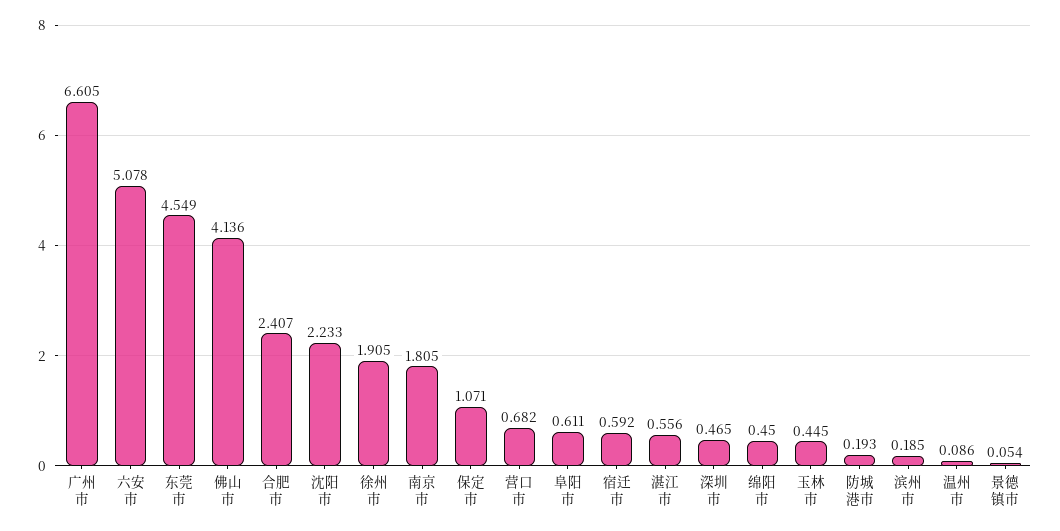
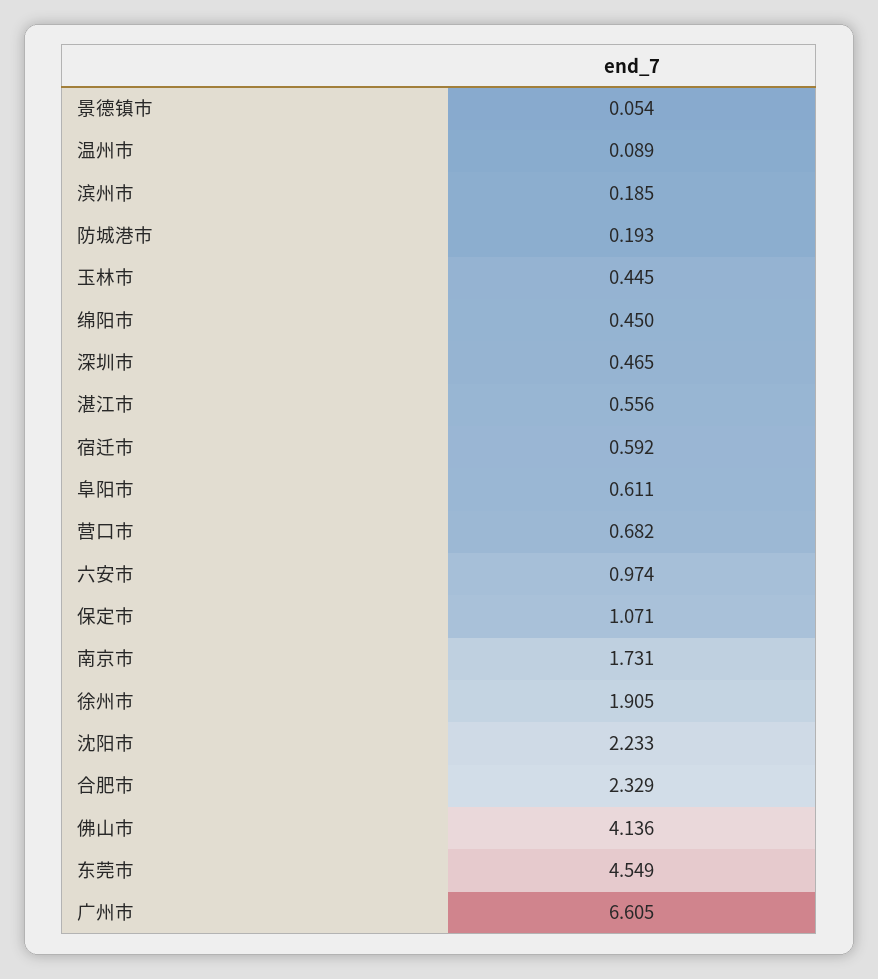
六安市: 5.078 -> 0.974
合肥市: 2.407 -> 2.329
南京市: 1.805 -> 1.731
温州市: 0.086 -> 0.089

